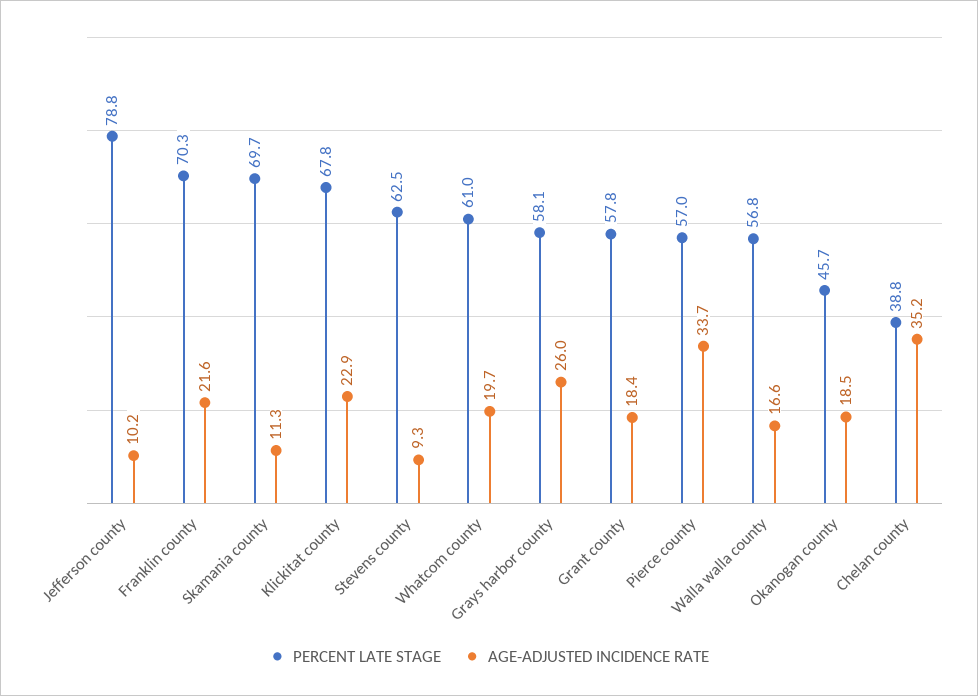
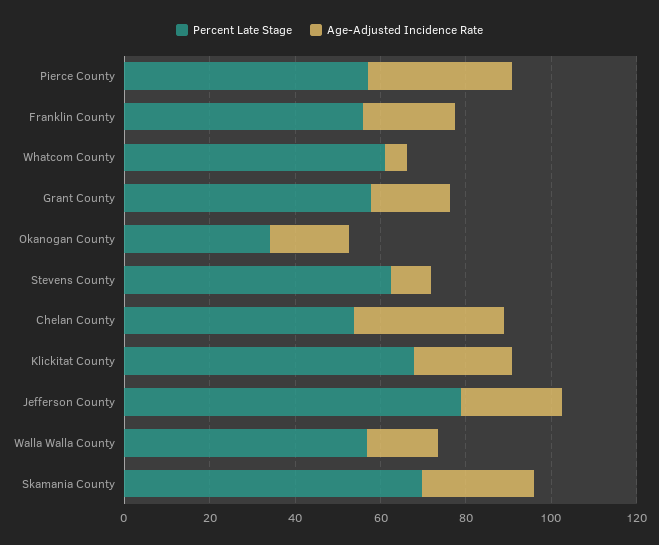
AGE-ADJUSTED INCIDENCE RATE, Jefferson county: 10.2 -> 25
PERCENT LATE STAGE, Franklin county: 70.3 -> 55
AGE-ADJUSTED INCIDENCE RATE, Skamania county: 11.3 -> 25
AGE-ADJUSTED INCIDENCE RATE, Whatcom county: 19.7 -> 5
PERCENT LATE STAGE, Grays harbor county: 58.1 -> none
AGE-ADJUSTED INCIDENCE RATE, Grays harbor county: 26 -> none
PERCENT LATE STAGE, Okanogan county: 45.7 -> 35
PERCENT LATE STAGE, Chelan county: 38.8 -> 55

